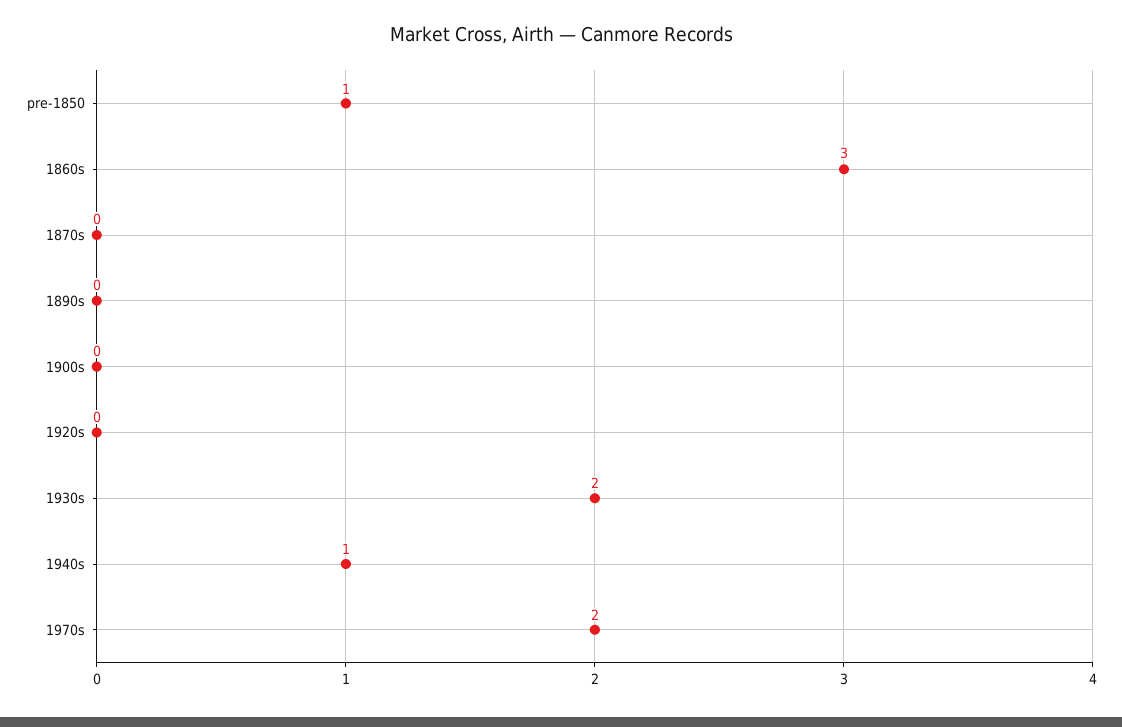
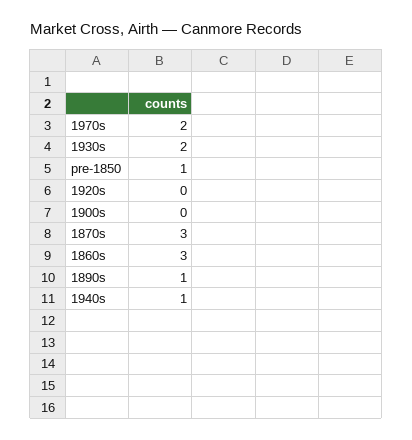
1870s: 0 -> 3
1890s: 0 -> 1

